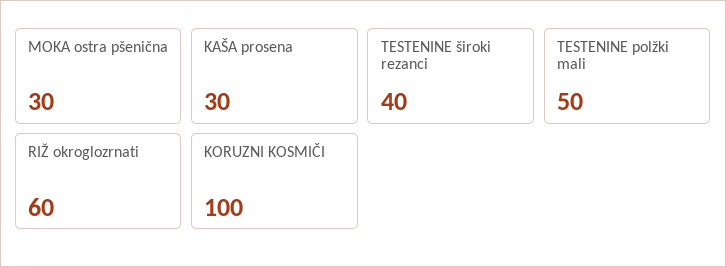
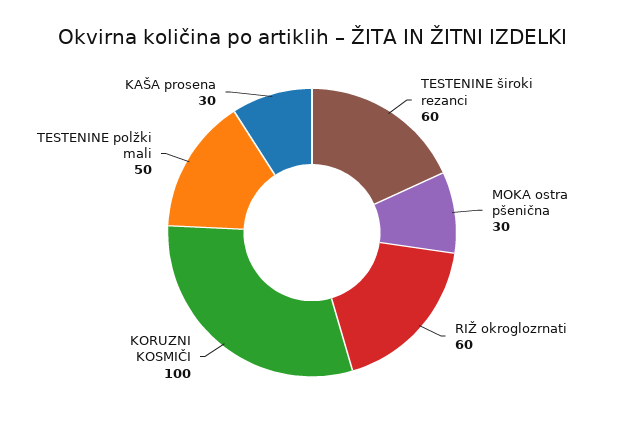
TESTENINE široki rezanci: 40 -> 60

